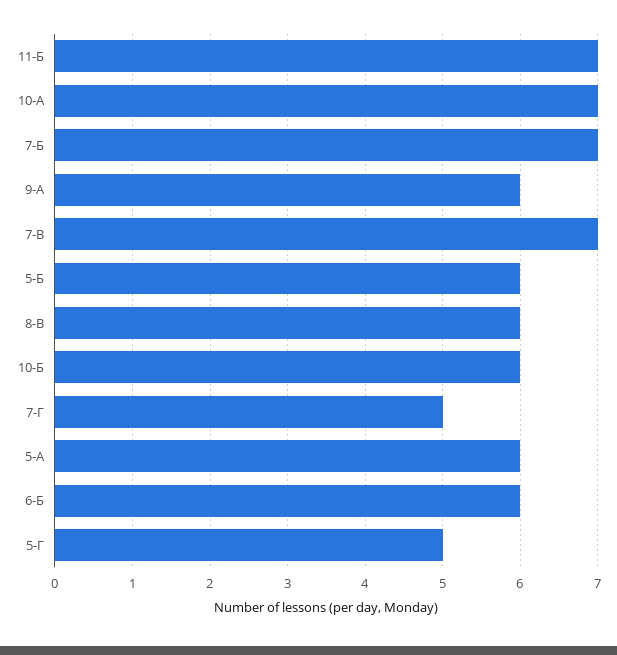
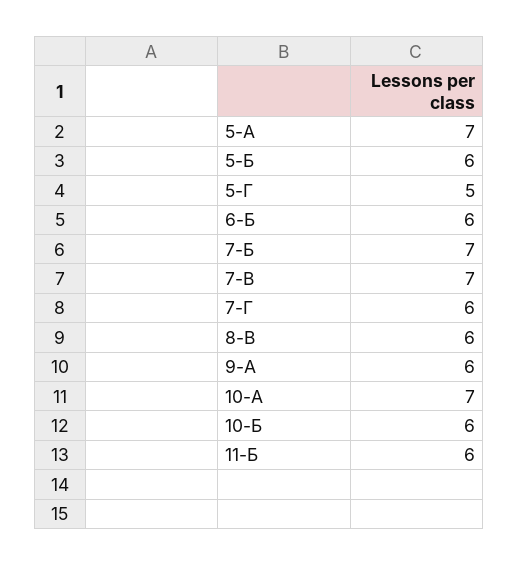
11-Б: 7 -> 6
7-Г: 5 -> 6
5-А: 6 -> 7

